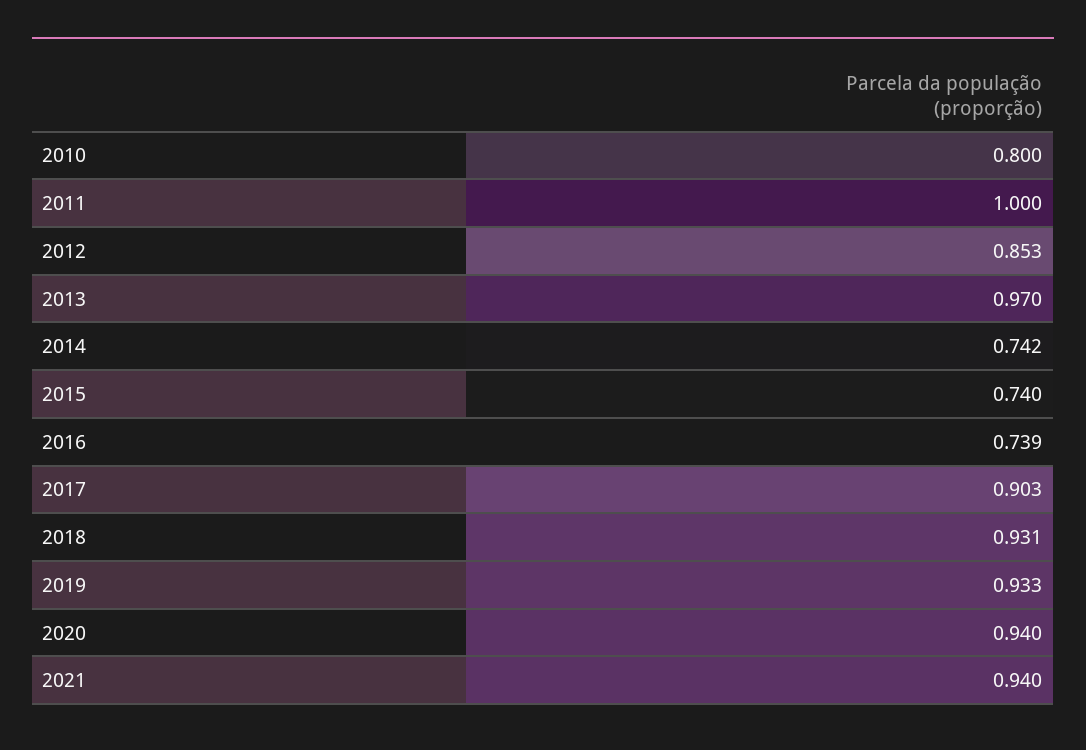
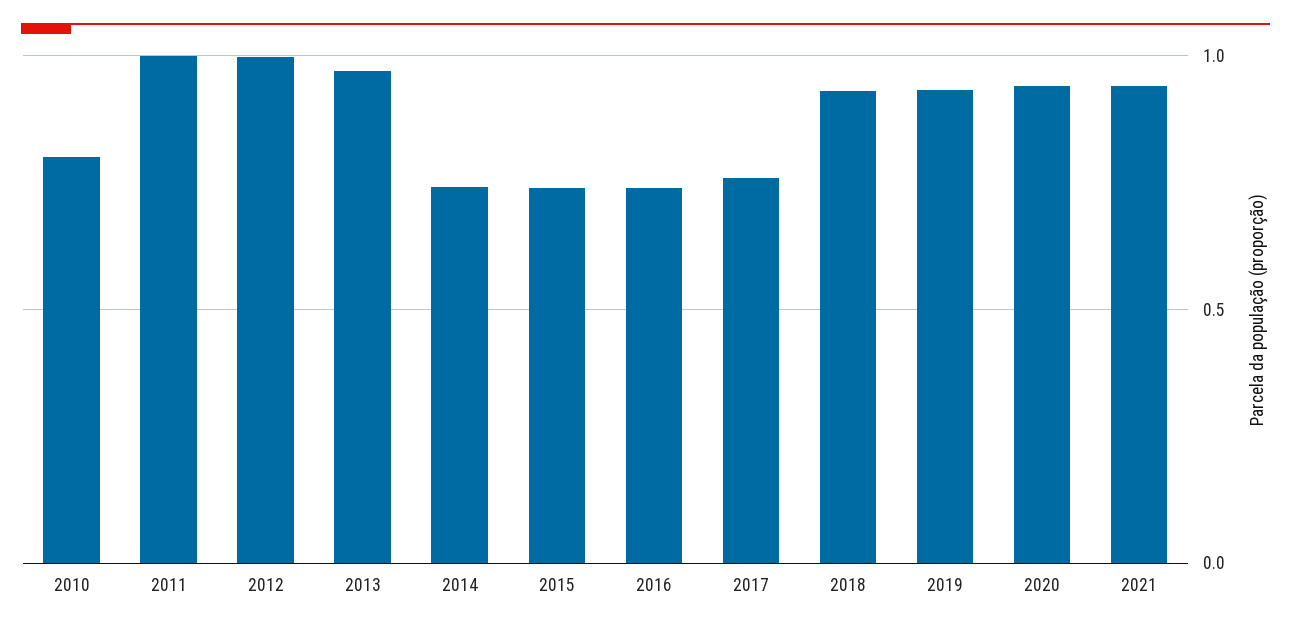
2012: 0.853 -> 1
2017: 0.903 -> 0.75

